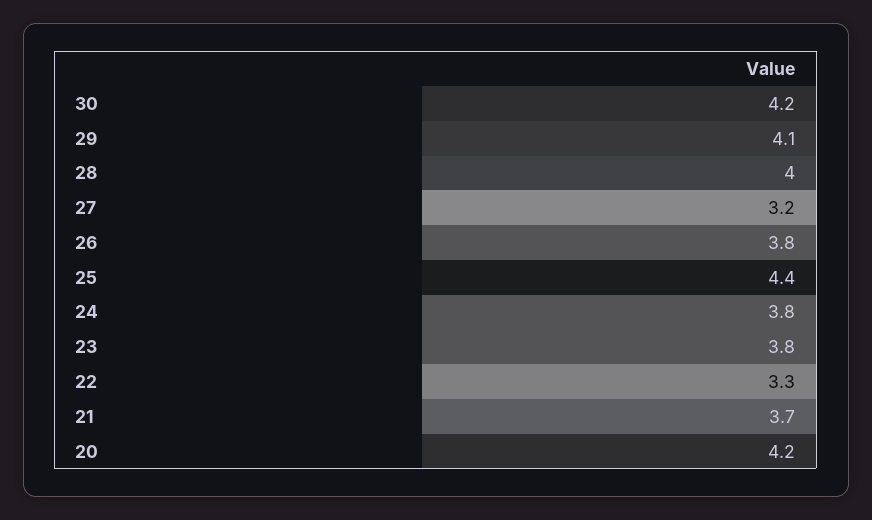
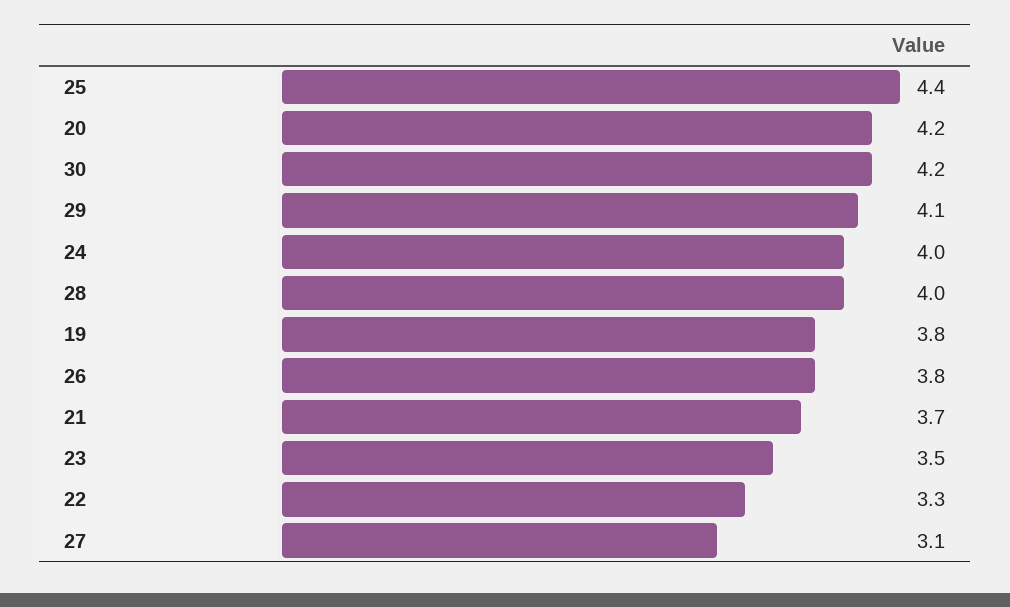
27: 3.2 -> 3.1
24: 3.8 -> 4
23: 3.8 -> 3.5
19: none -> 3.8

